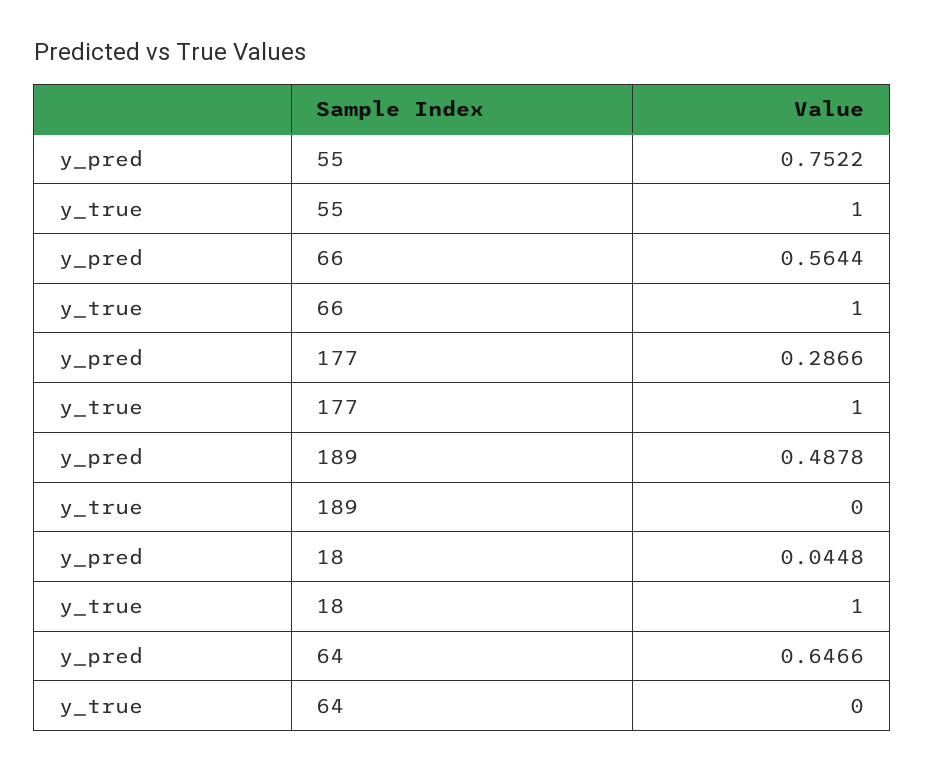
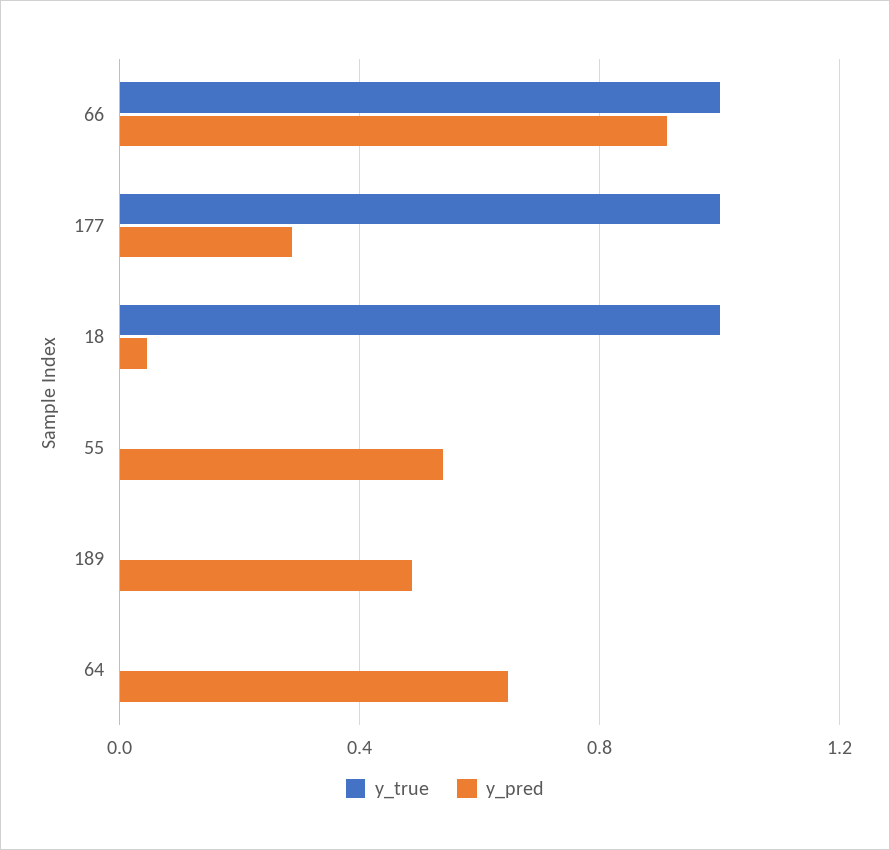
y_pred, 55: 0.7522 -> 0.55
y_true, 55: 1 -> 0
y_pred, 66: 0.5644 -> 0.9

